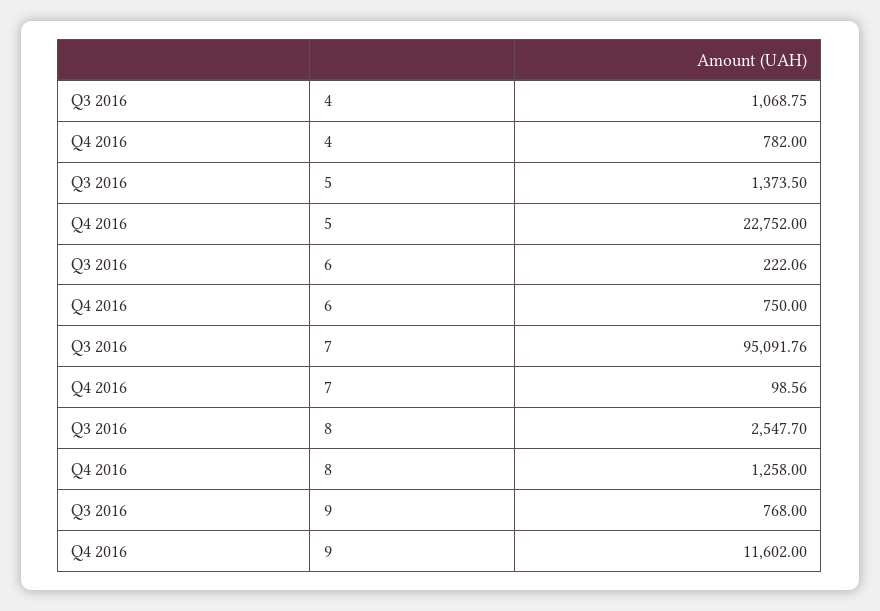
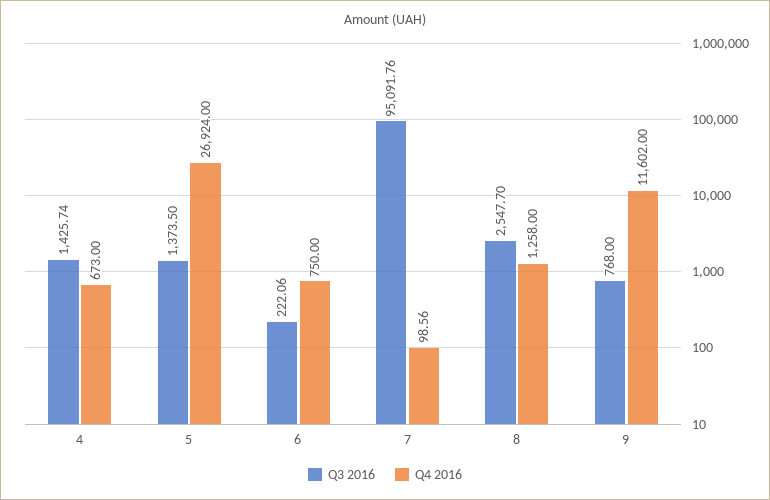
Q3 2016, 4: 1068.75 -> 1425.74
Q4 2016, 4: 782 -> 673
Q4 2016, 5: 22752 -> 26924

